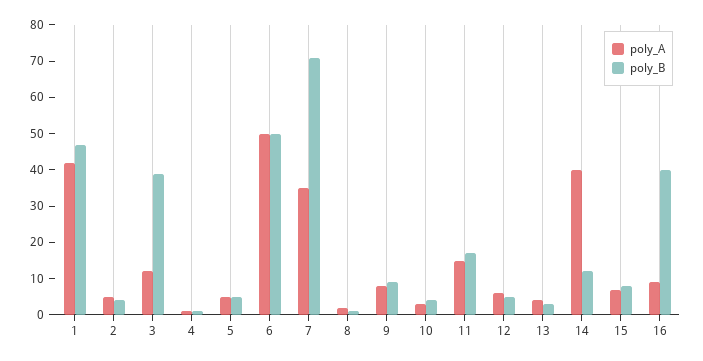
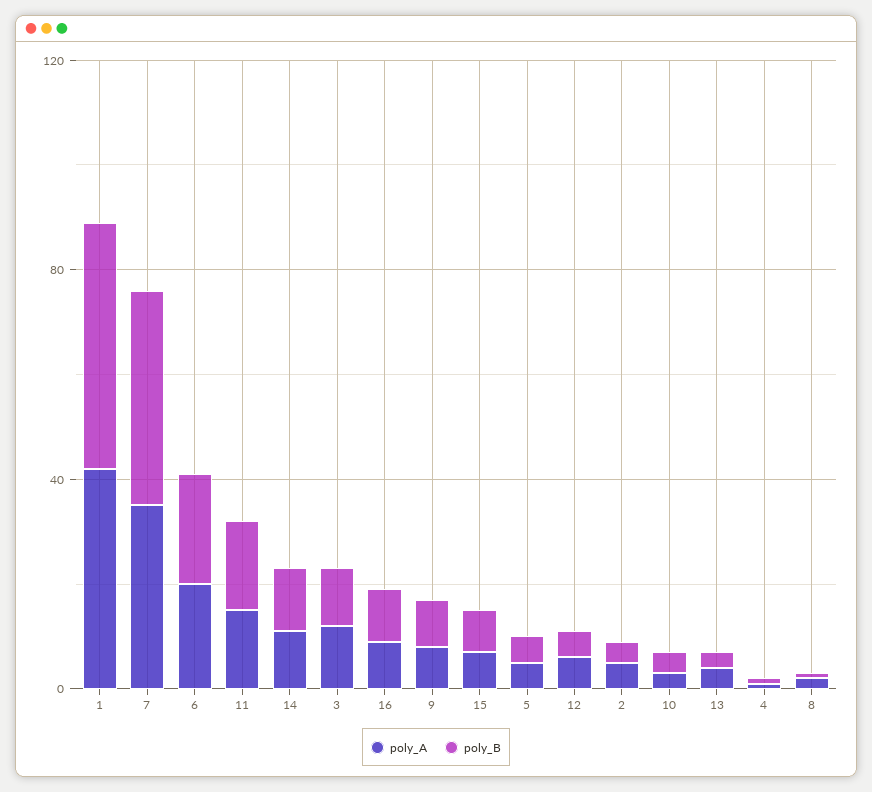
poly_B, 3: 40 -> 10
poly_A, 6: 50 -> 20
poly_B, 6: 50 -> 20
poly_B, 7: 70 -> 40
poly_A, 14: 40 -> 10
poly_B, 16: 40 -> 10

